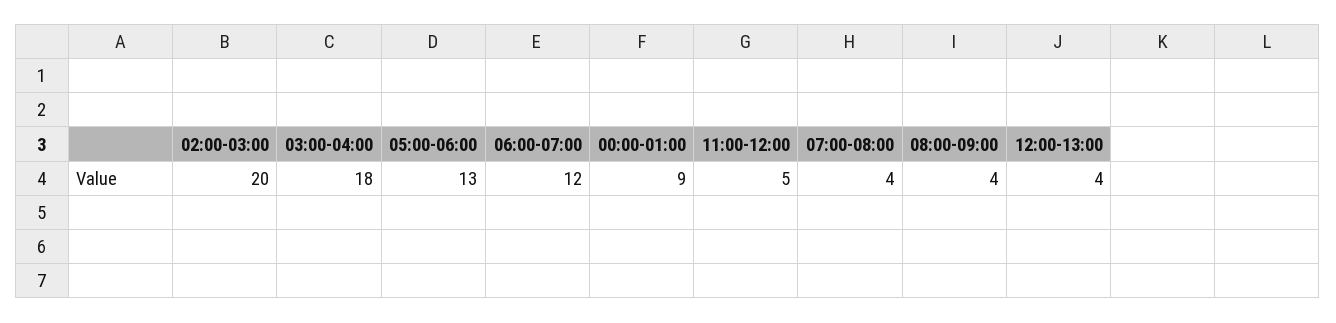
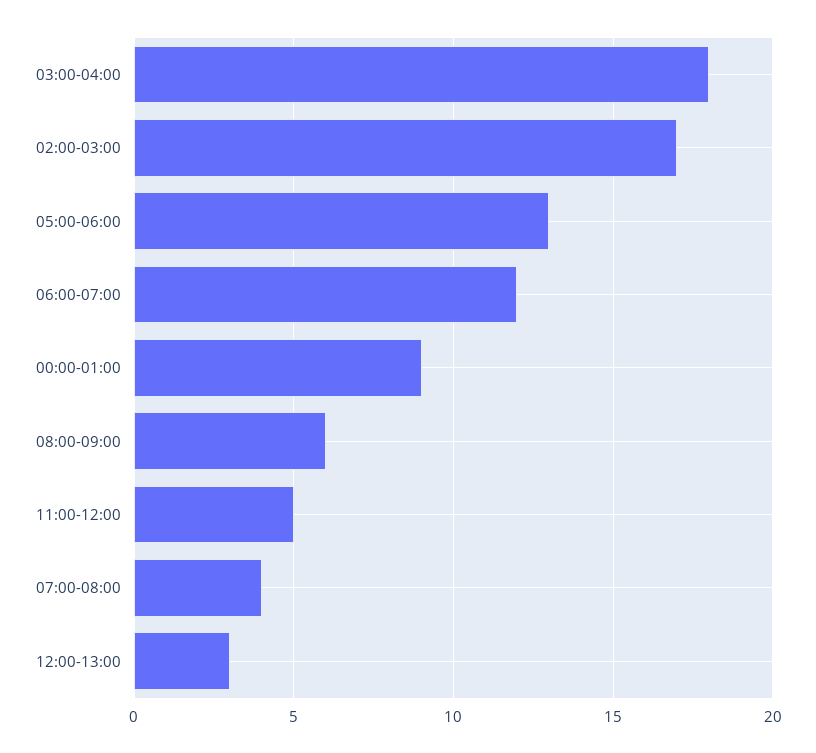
02:00-03:00: 20 -> 17
08:00-09:00: 4 -> 6
12:00-13:00: 4 -> 3

